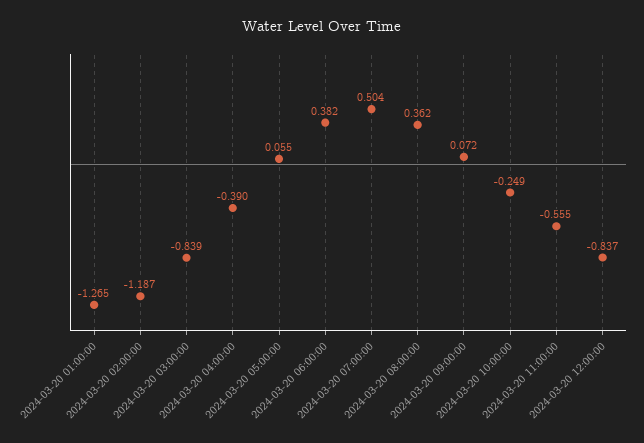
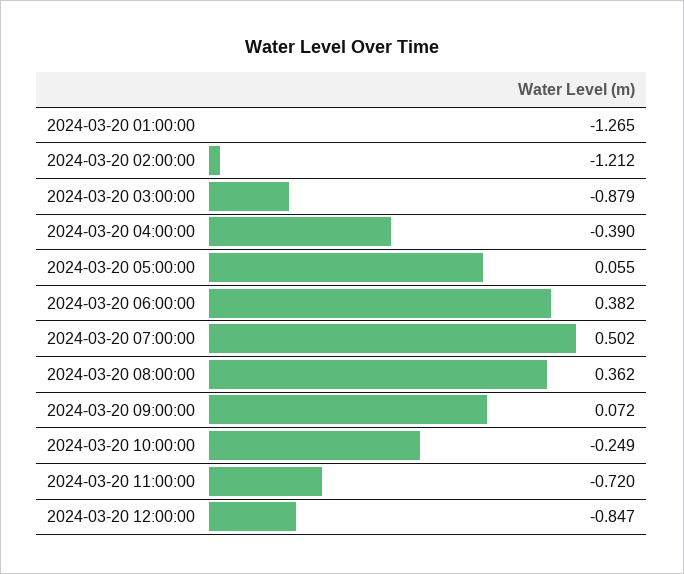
2024-03-20 02:00:00: -1.187 -> -1.212
2024-03-20 03:00:00: -0.839 -> -0.879
2024-03-20 07:00:00: 0.504 -> 0.502
2024-03-20 11:00:00: -0.555 -> -0.72
2024-03-20 12:00:00: -0.837 -> -0.847

